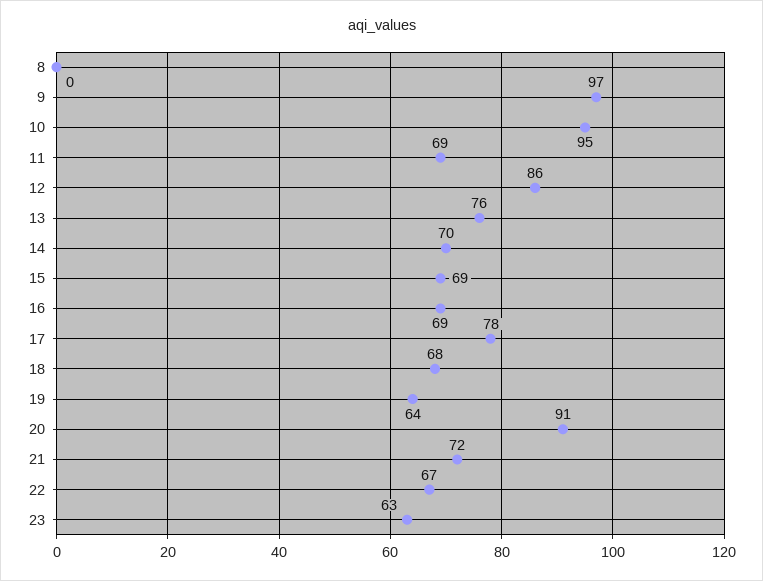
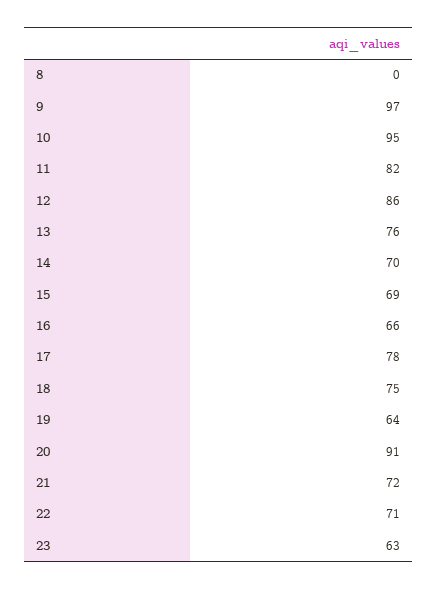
11: 69 -> 82
16: 69 -> 66
18: 68 -> 75
22: 67 -> 71

